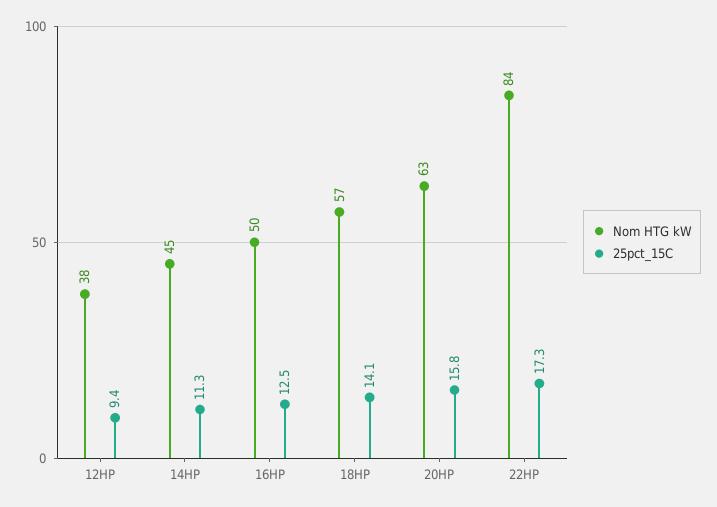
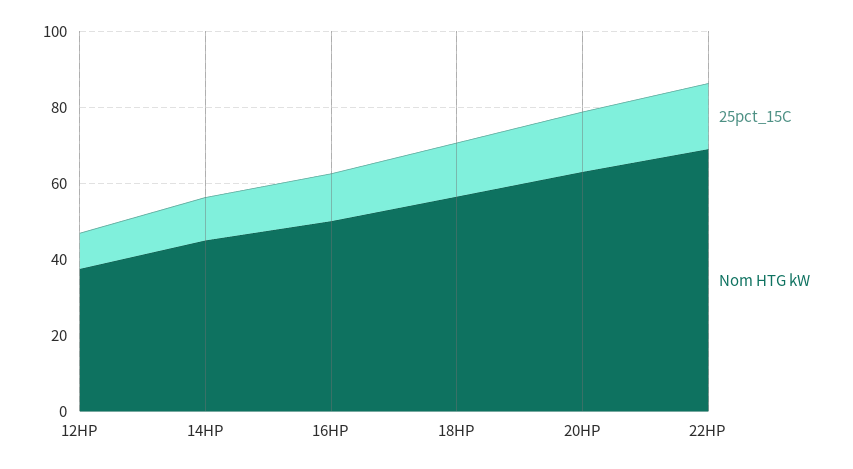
Nom HTG kW, 22HP: 84 -> 70

